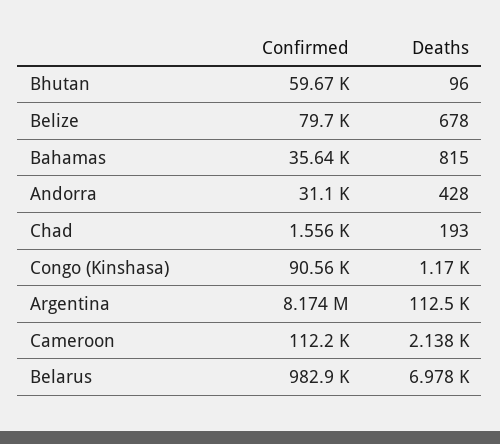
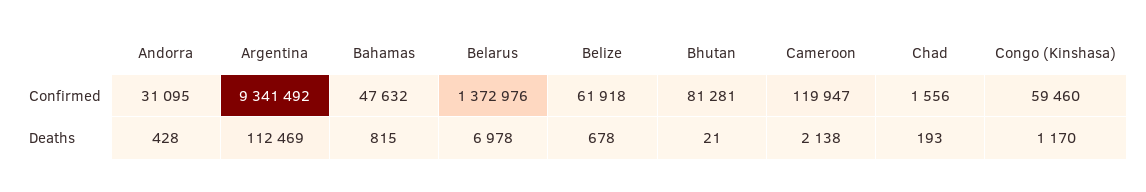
Confirmed, Bhutan: 59670 -> 81281
Deaths, Bhutan: 96 -> 21
Confirmed, Belize: 79700 -> 61918
Confirmed, Bahamas: 35640 -> 47632
Confirmed, Congo (Kinshasa): 90560 -> 59460
Confirmed, Argentina: 8174000 -> 9341492
Confirmed, Cameroon: 112200 -> 119947
Confirmed, Belarus: 982900 -> 1372976

